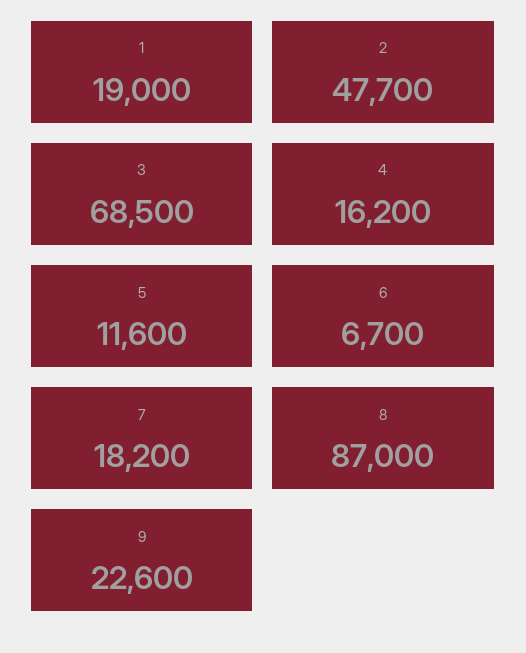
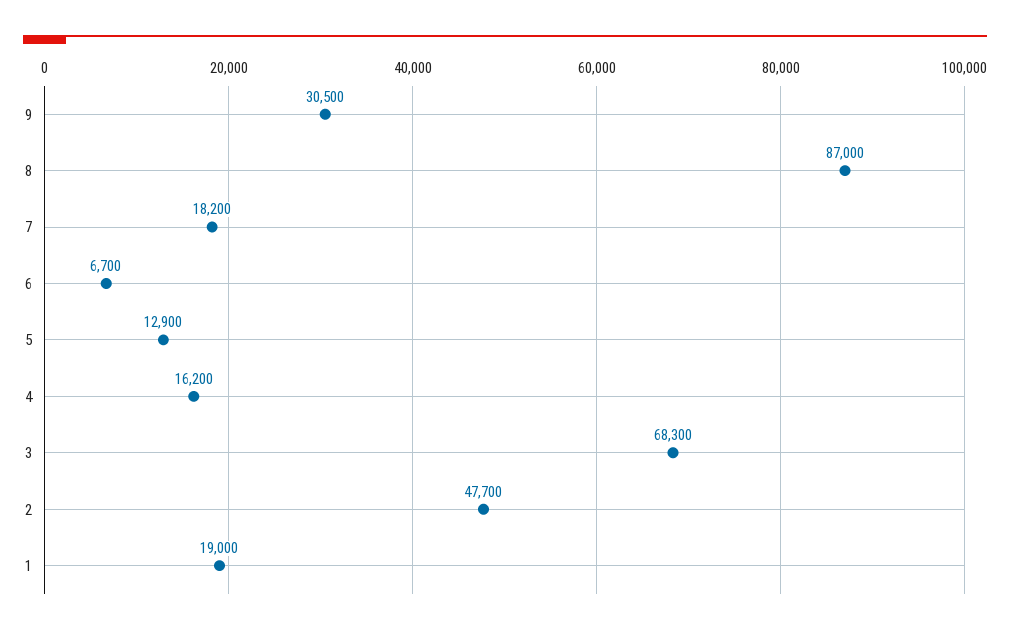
3: 68500 -> 68300
5: 11600 -> 12900
9: 22600 -> 30500

